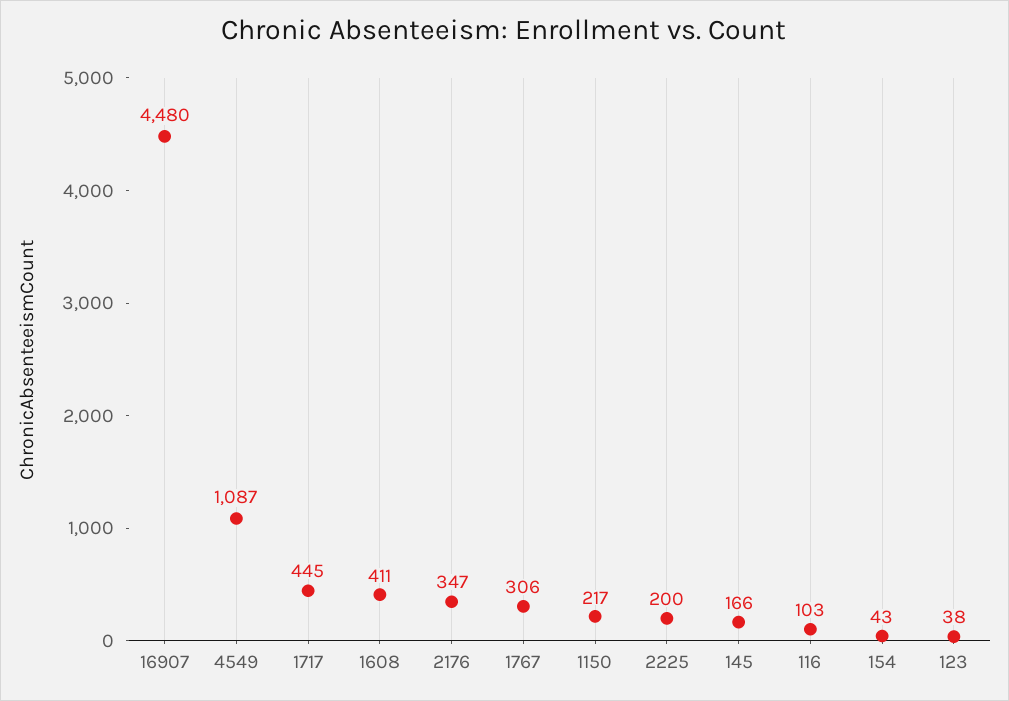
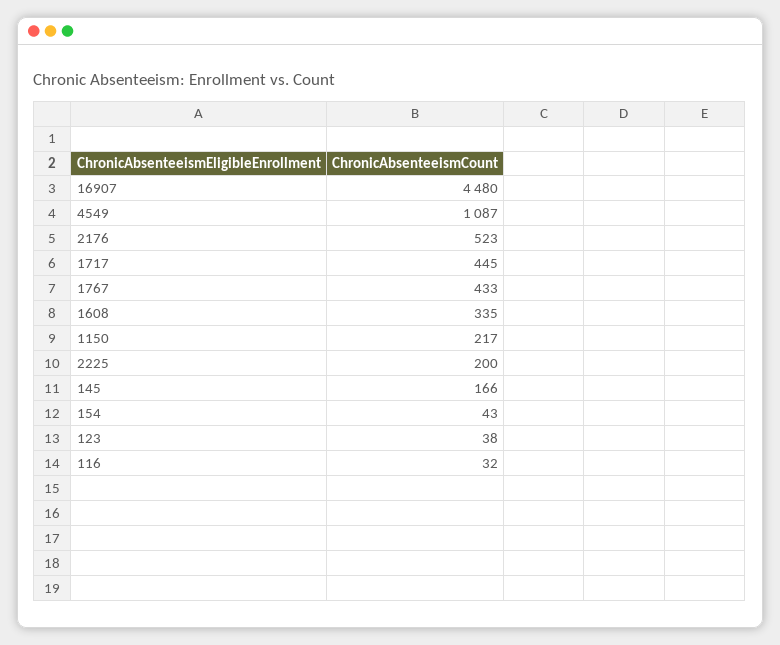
1608: 411 -> 335
2176: 347 -> 523
1767: 306 -> 433
116: 103 -> 32

